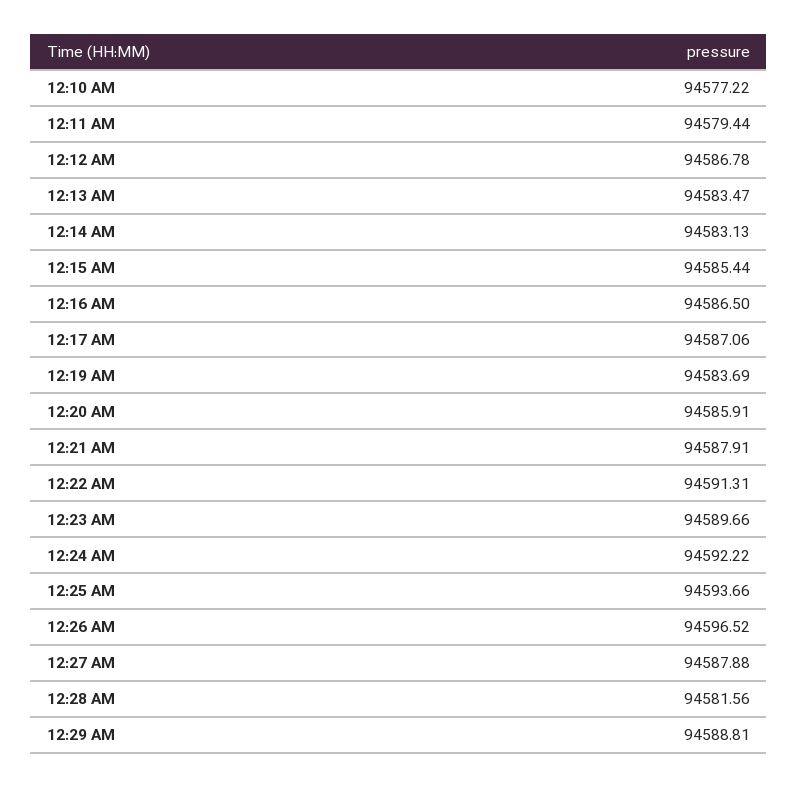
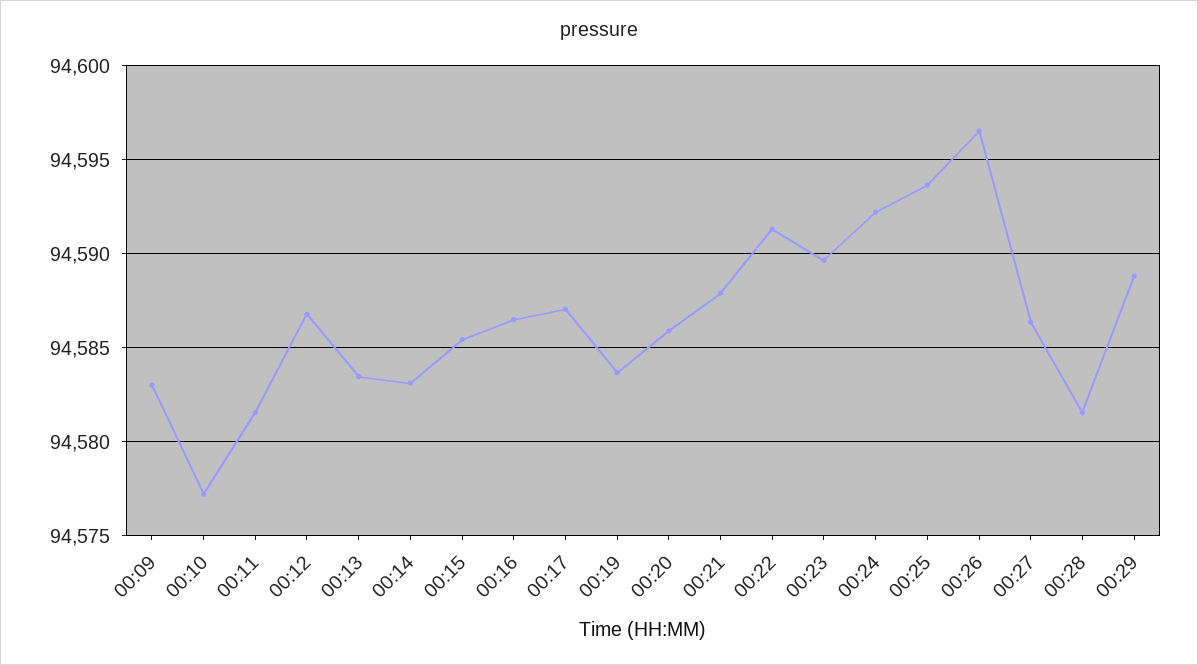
12:11 AM: 94579.44 -> 94581.5
12:27 AM: 94587.88 -> 94586.5
00:09: none -> 94583

